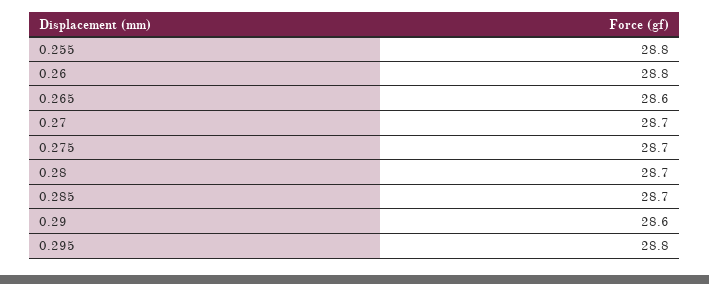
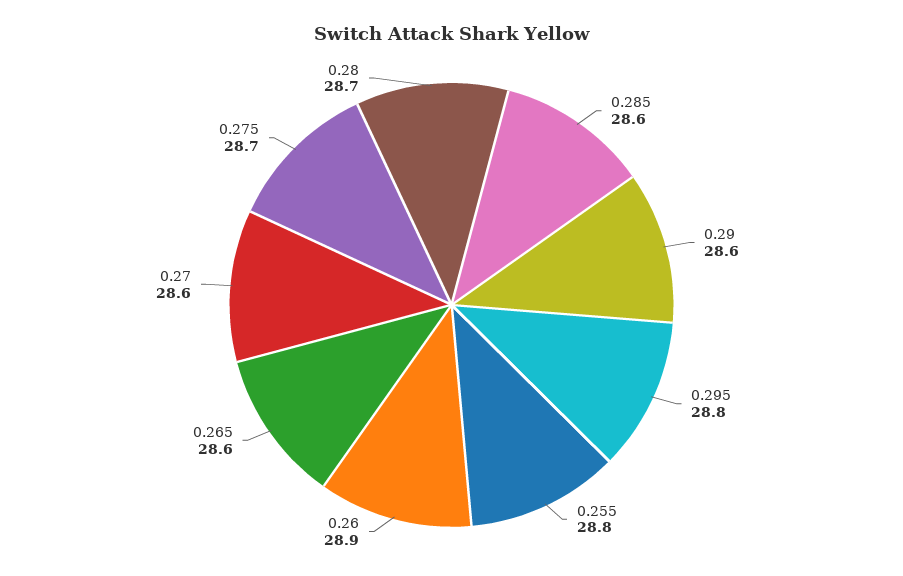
0.26: 28.8 -> 28.9
0.27: 28.7 -> 28.6
0.285: 28.7 -> 28.6

